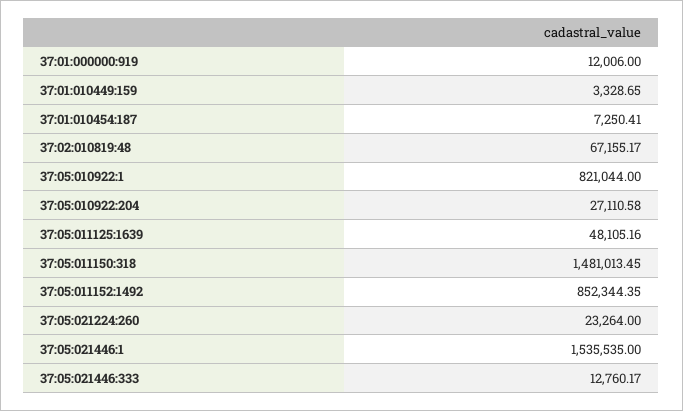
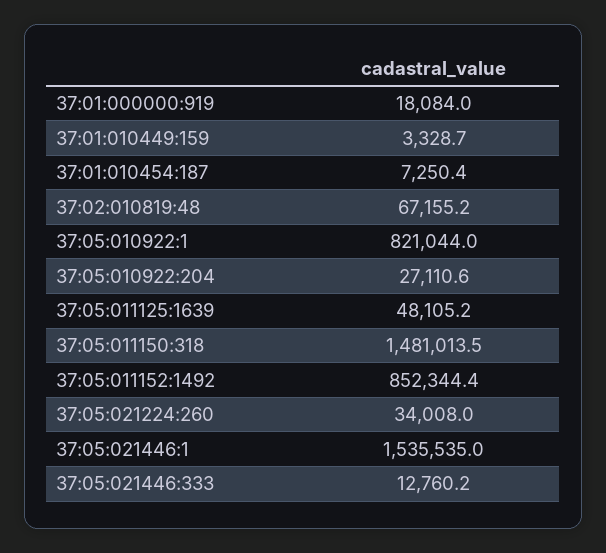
37:01:000000:919: 12006 -> 18084
37:05:021224:260: 23264 -> 34008

